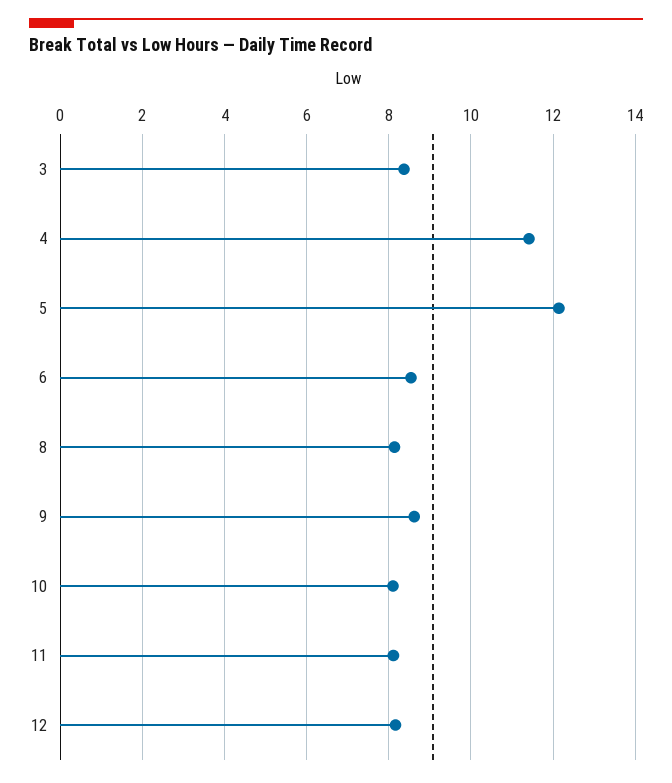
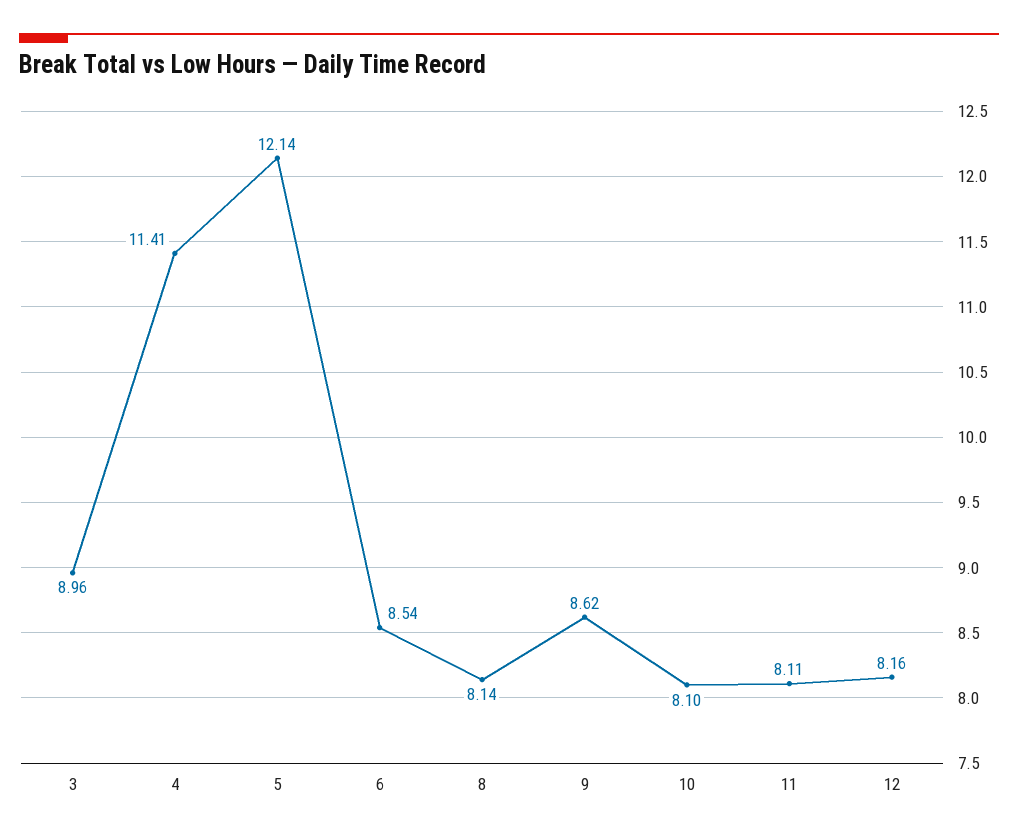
3: 8.4 -> 8.96

